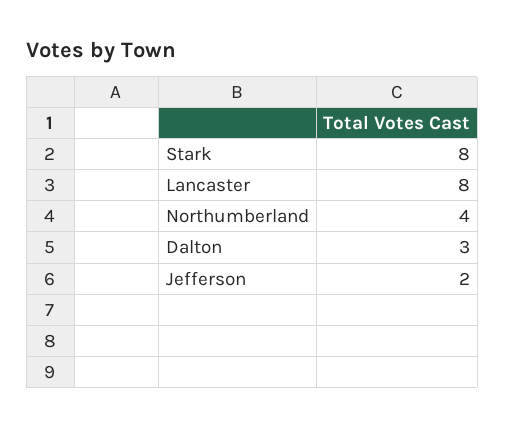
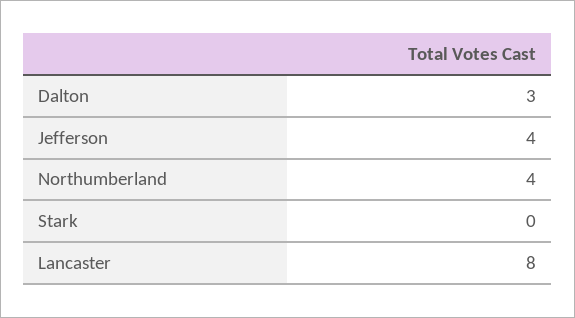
Stark: 8 -> 0
Jefferson: 2 -> 4

